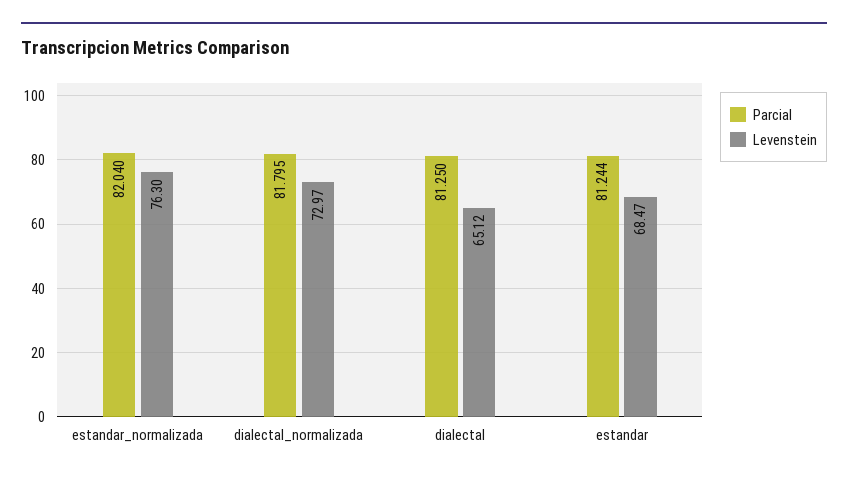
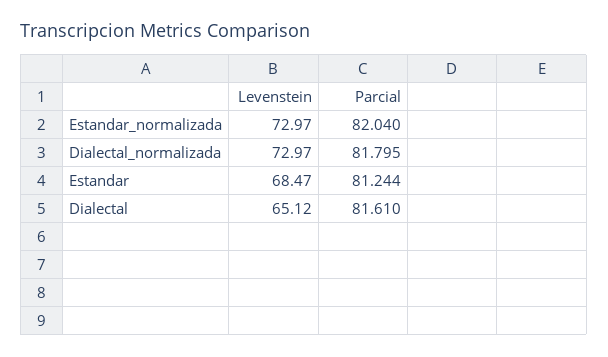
Levenstein, estandar_normalizada: 76.3 -> 72.97
Parcial, dialectal: 81.25 -> 81.61

